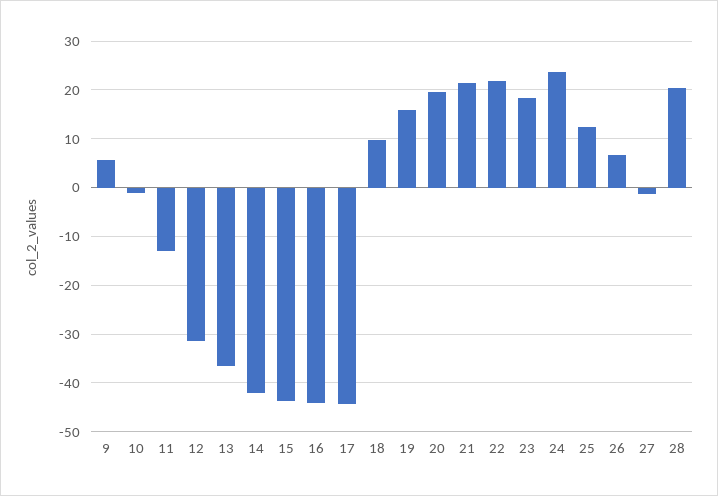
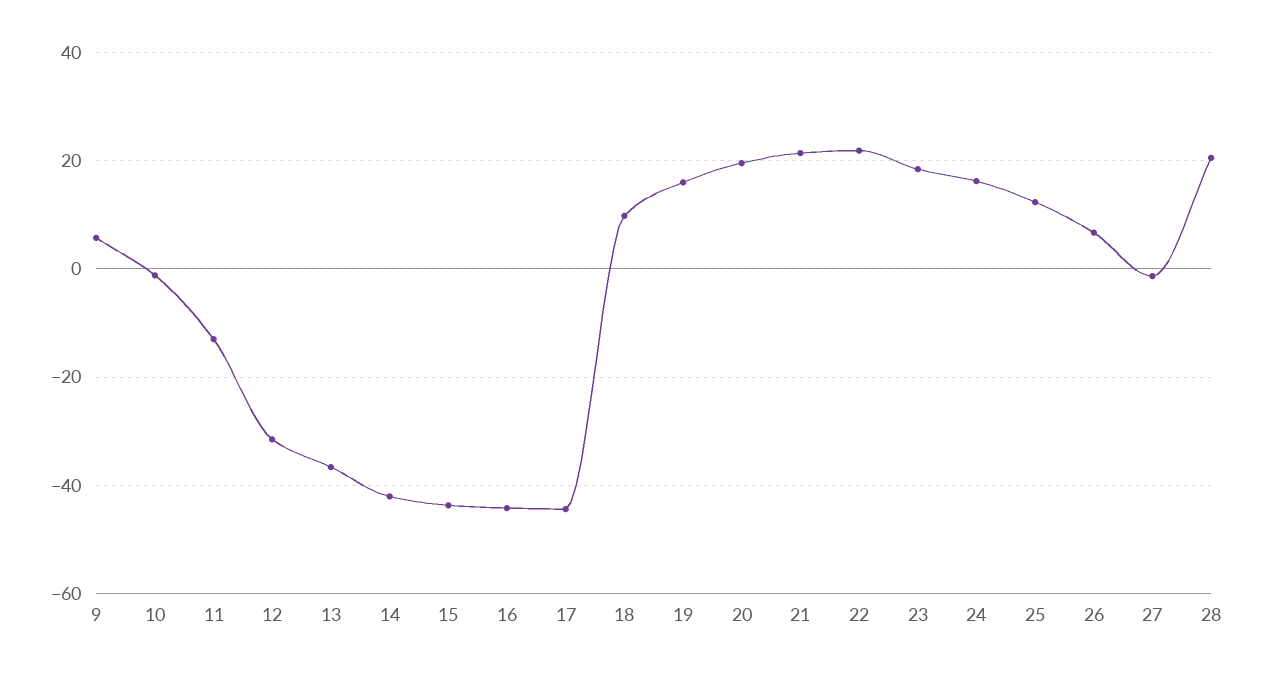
24: 24 -> 16

